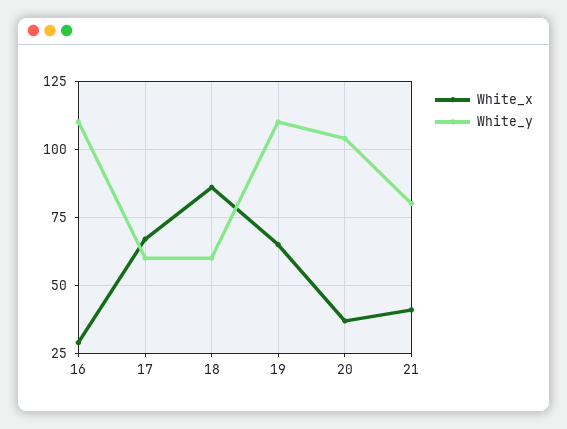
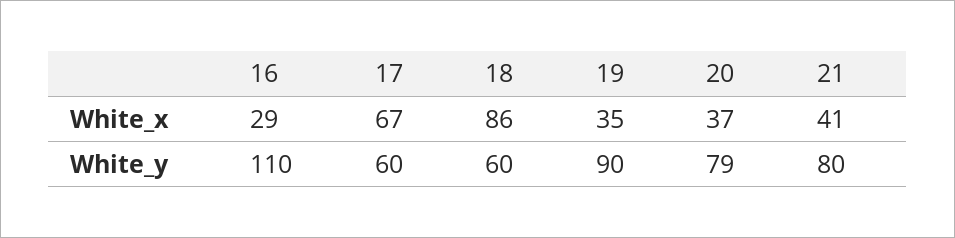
White_x, 19: 65 -> 35
White_y, 19: 110 -> 90
White_y, 20: 105 -> 79

